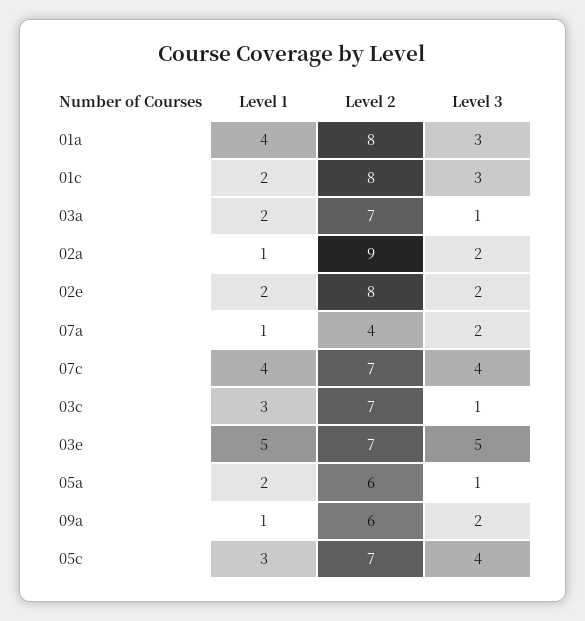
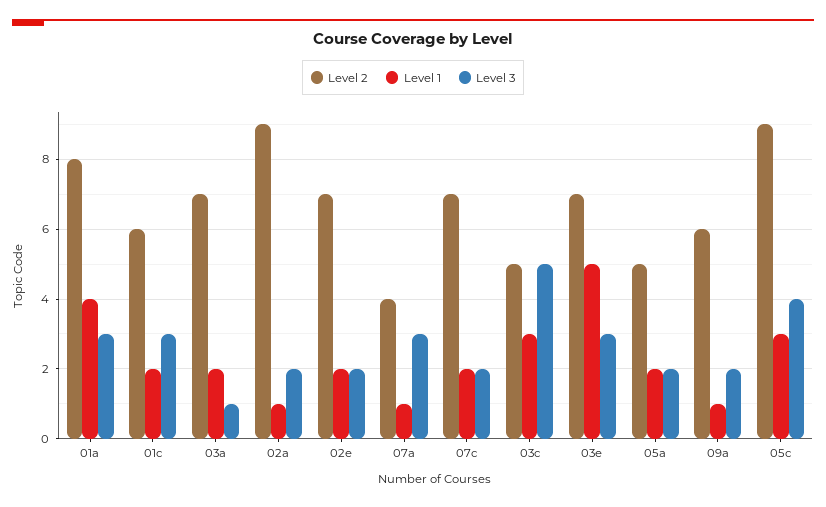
Level 2, 01c: 8 -> 6
Level 2, 02e: 8 -> 7
Level 3, 07a: 2 -> 3
Level 1, 07c: 4 -> 2
Level 3, 07c: 4 -> 2
Level 2, 03c: 7 -> 5
Level 3, 03c: 1 -> 5
Level 3, 03e: 5 -> 3
Level 2, 05a: 6 -> 5
Level 3, 05a: 1 -> 2
Level 2, 05c: 7 -> 9

